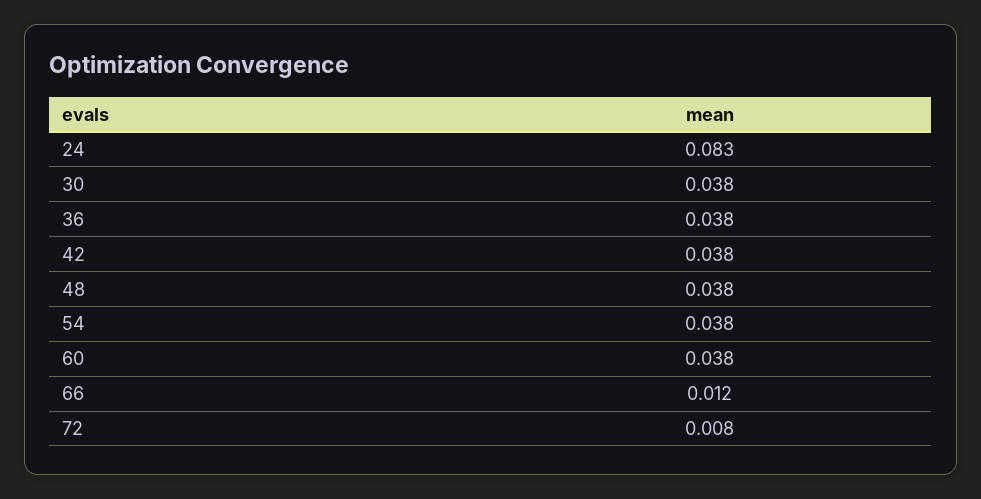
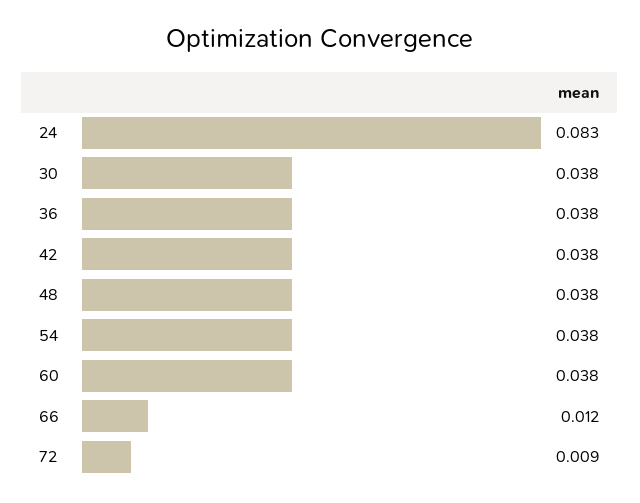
72: 0.008 -> 0.009

